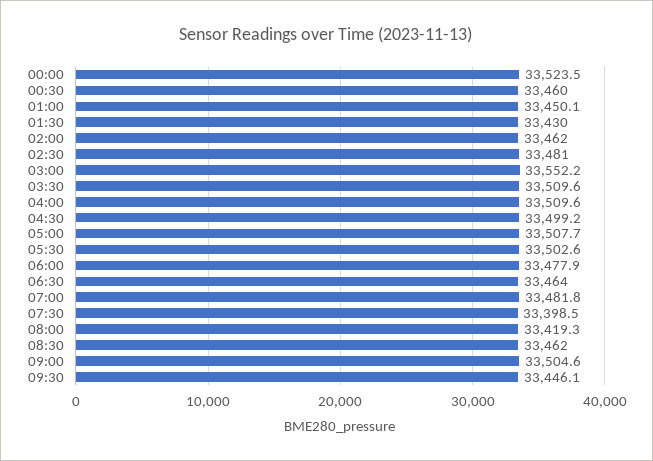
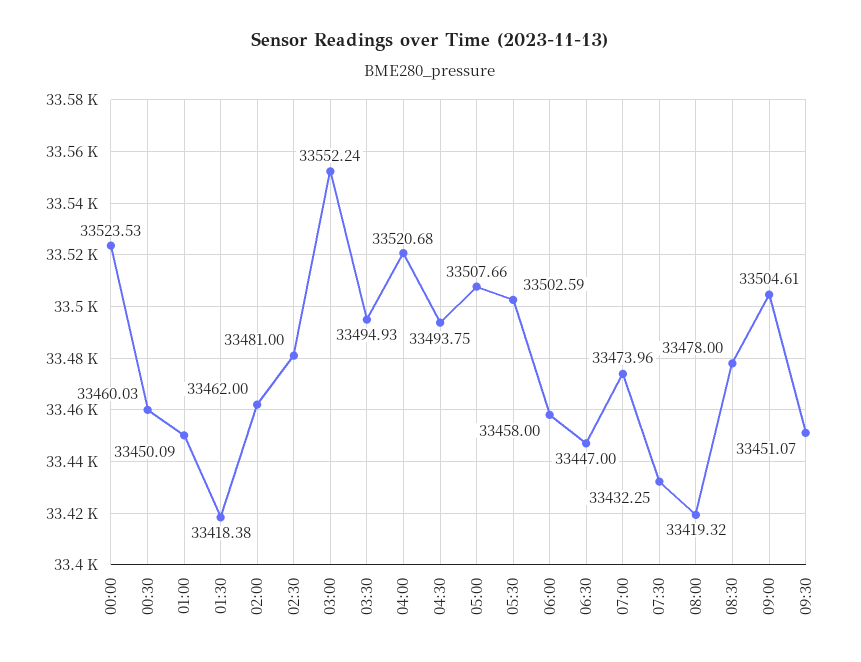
01:30: 33430 -> 33418.38
03:30: 33509.6 -> 33494.93
04:00: 33509.6 -> 33520.68
04:30: 33499.2 -> 33493.75
06:00: 33477.9 -> 33458
06:30: 33464 -> 33447
07:00: 33481.8 -> 33473.96
07:30: 33398.5 -> 33432.25
08:30: 33462 -> 33478
09:30: 33446.1 -> 33451.07

